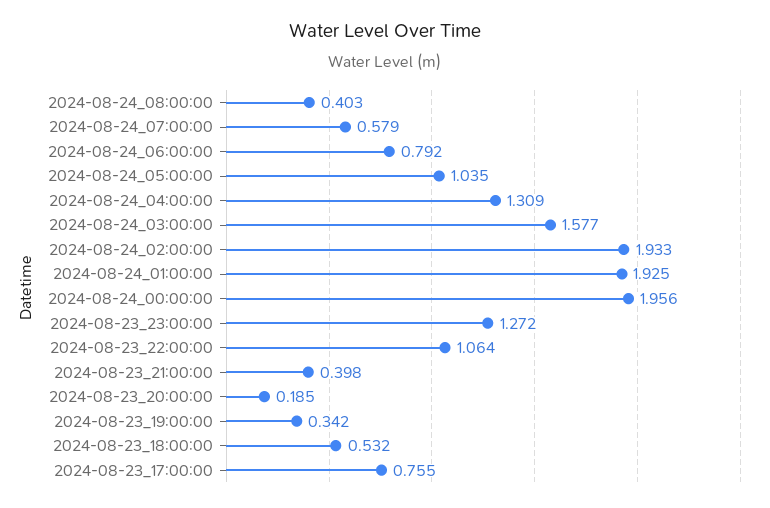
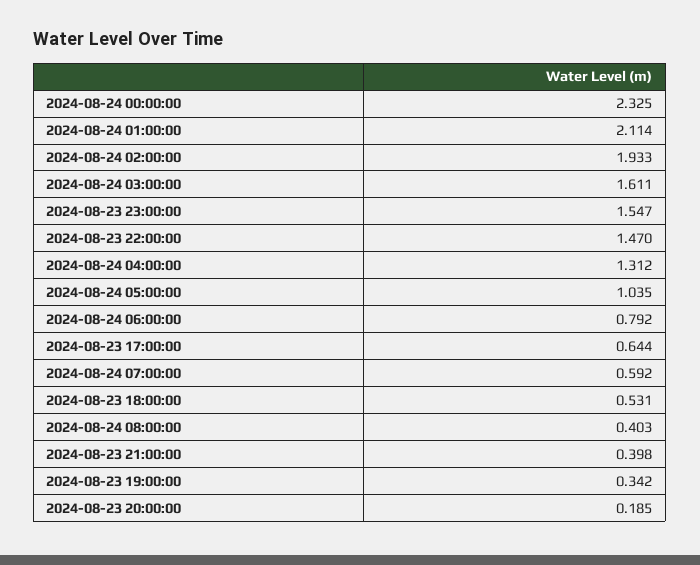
2024-08-24_07:00:00: 0.579 -> 0.592
2024-08-24_04:00:00: 1.309 -> 1.312
2024-08-24_03:00:00: 1.577 -> 1.611
2024-08-24_01:00:00: 1.925 -> 2.114
2024-08-24_00:00:00: 1.956 -> 2.325
2024-08-23_23:00:00: 1.272 -> 1.547
2024-08-23_22:00:00: 1.064 -> 1.47
2024-08-23_18:00:00: 0.532 -> 0.531
2024-08-23_17:00:00: 0.755 -> 0.644

